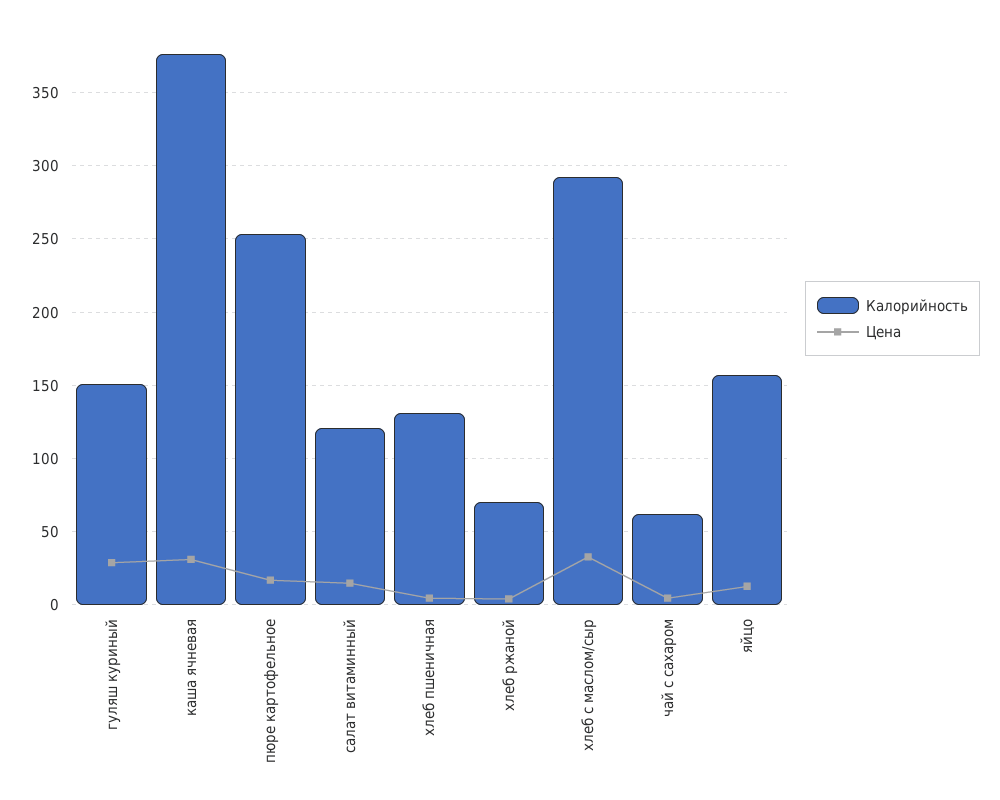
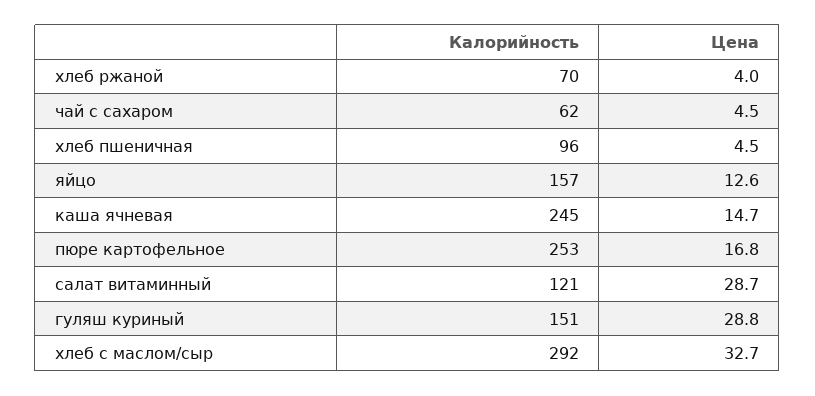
Калорийность, каша ячневая: 375 -> 245
Цена, каша ячневая: 30 -> 14.7
Цена, салат витаминный: 15 -> 28.7
Калорийность, хлеб пшеничная: 130 -> 96

